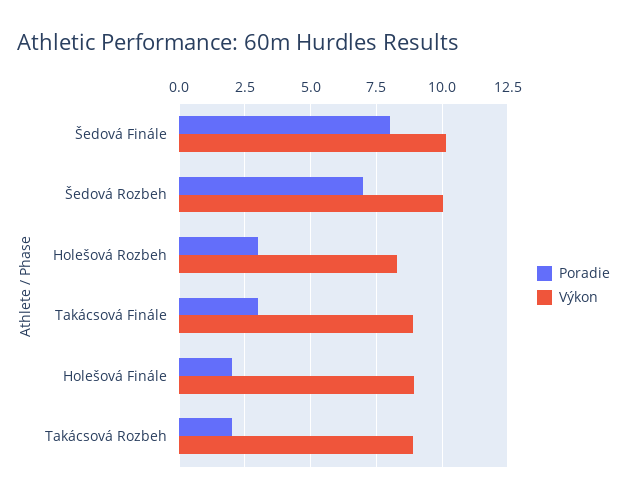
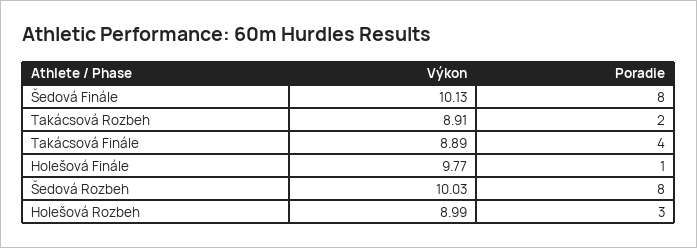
Poradie, Šedová Rozbeh: 7 -> 8
Výkon, Holešová Rozbeh: 8.25 -> 8.99
Poradie, Takácsová Finále: 3 -> 4
Poradie, Holešová Finále: 2 -> 1
Výkon, Holešová Finále: 9 -> 9.77

